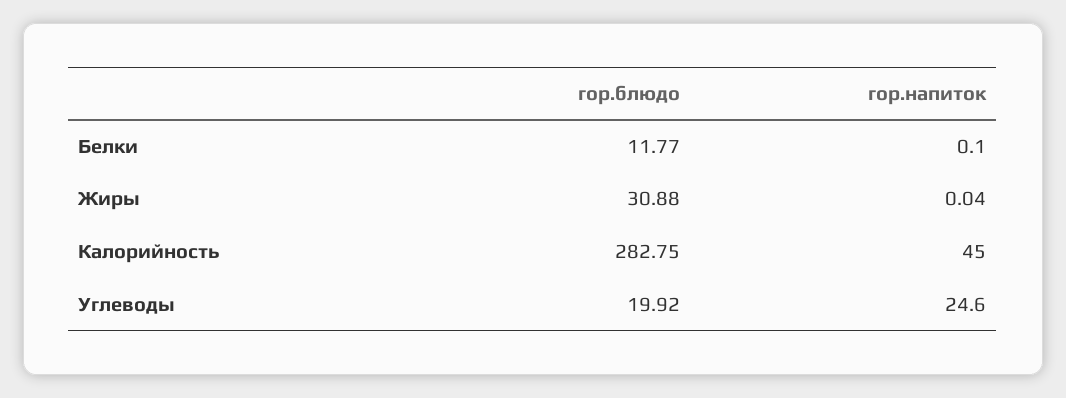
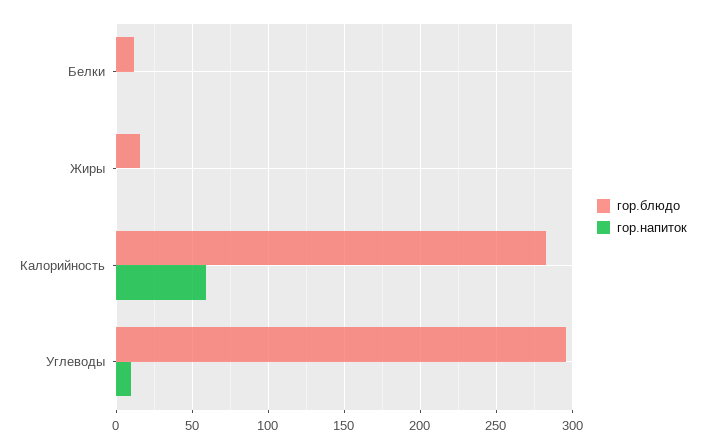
гор.блюдо, Жиры: 30.88 -> 15
гор.напиток, Калорийность: 45 -> 60
гор.блюдо, Углеводы: 19.92 -> 295
гор.напиток, Углеводы: 24.6 -> 10

